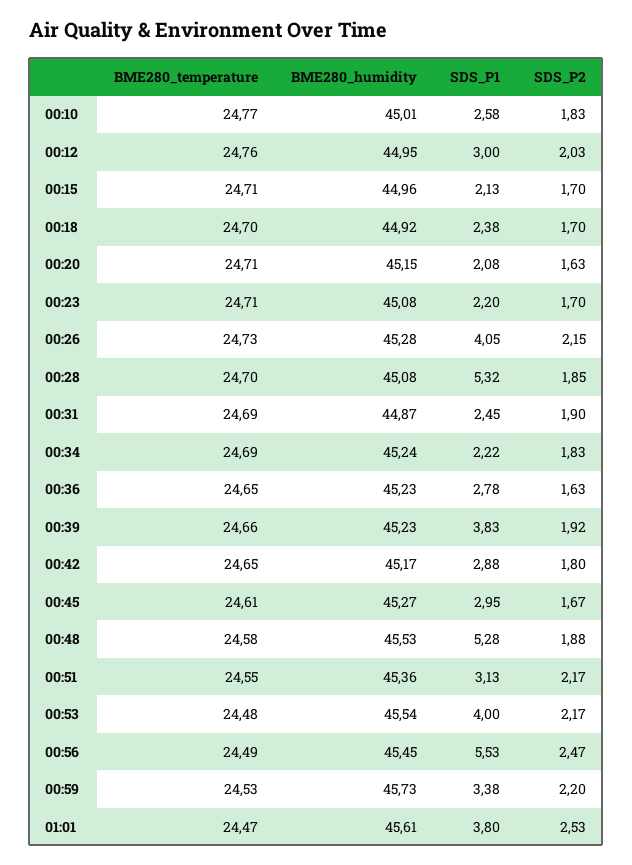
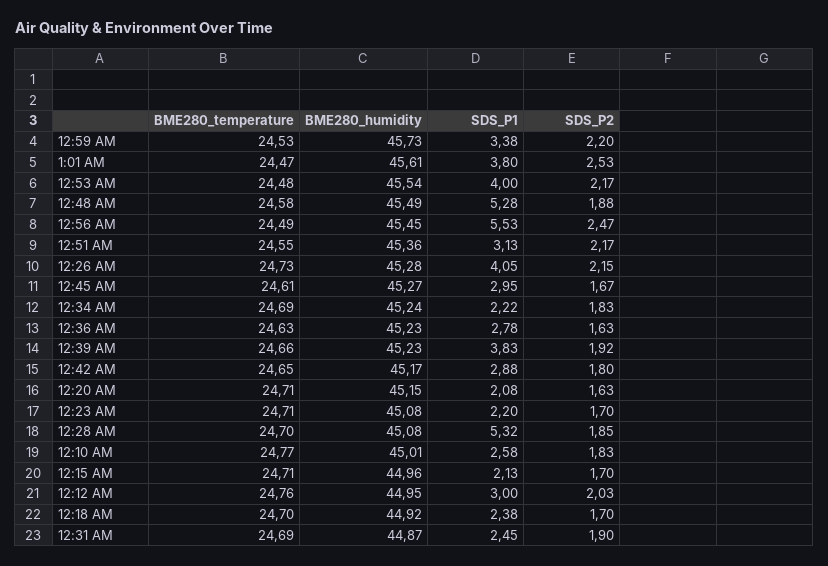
BME280_temperature, 00:36: 24.65 -> 24.63
BME280_humidity, 00:48: 45.53 -> 45.49

